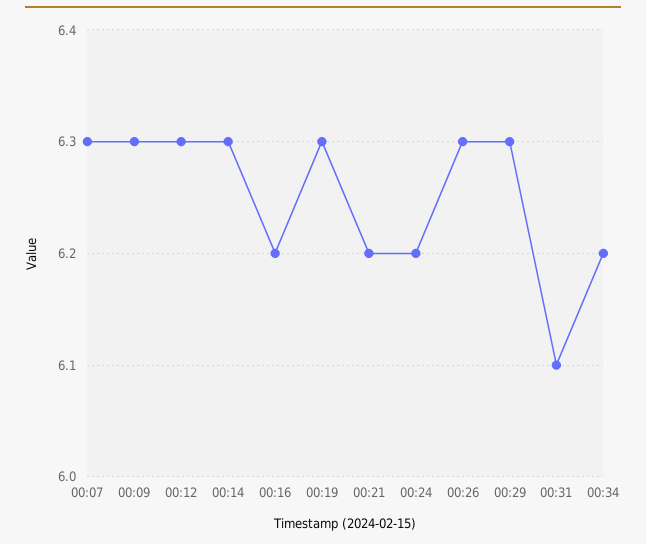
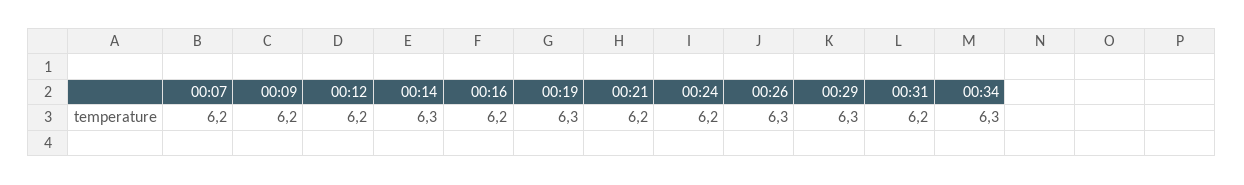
00:07: 6.3 -> 6.2
00:09: 6.3 -> 6.2
00:12: 6.3 -> 6.2
00:31: 6.1 -> 6.2
00:34: 6.2 -> 6.3

